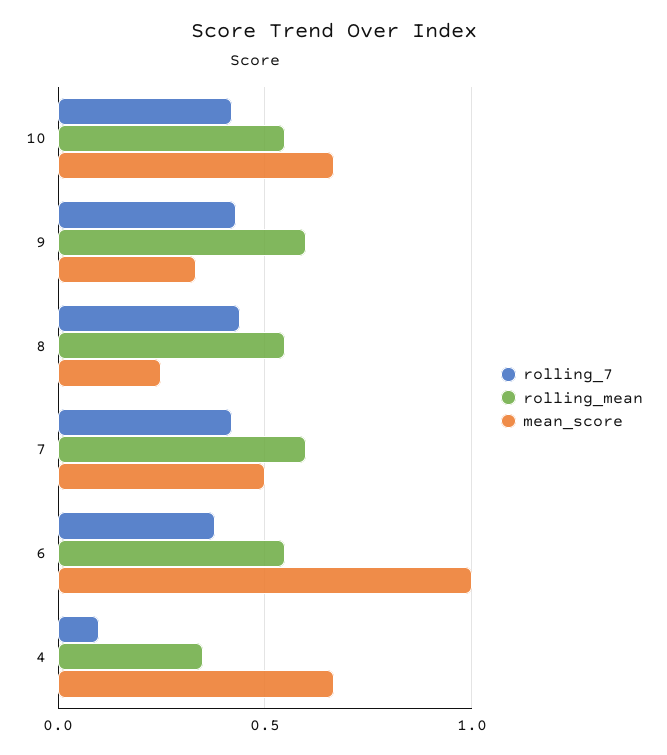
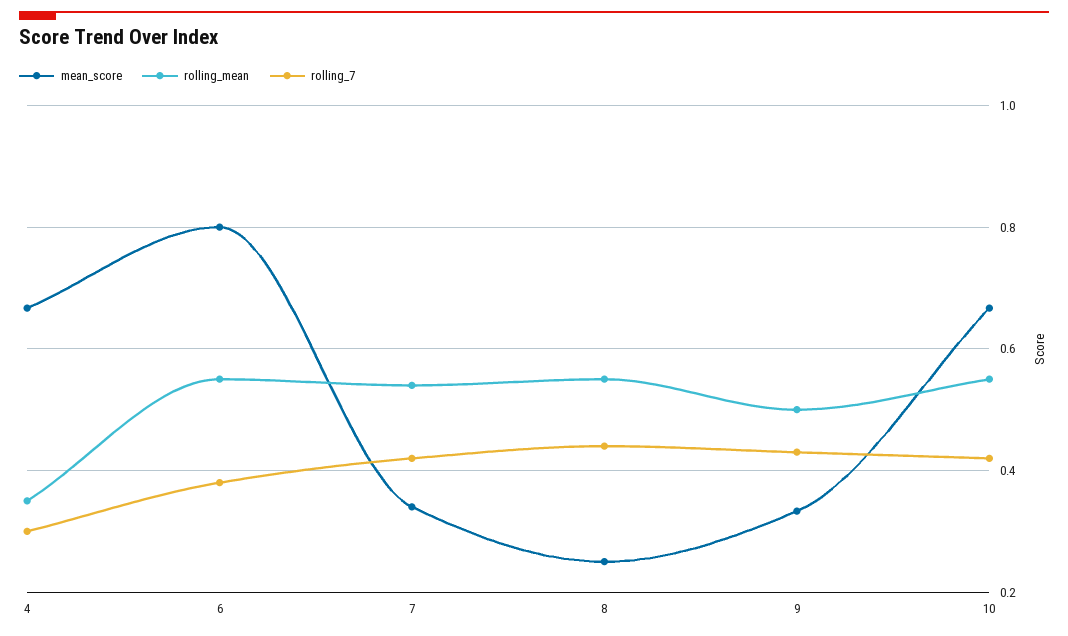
rolling_mean, 9: 0.6 -> 0.5
rolling_mean, 7: 0.6 -> 0.54
mean_score, 7: 0.5 -> 0.34
mean_score, 6: 1 -> 0.8
rolling_7, 4: 0.1 -> 0.3

